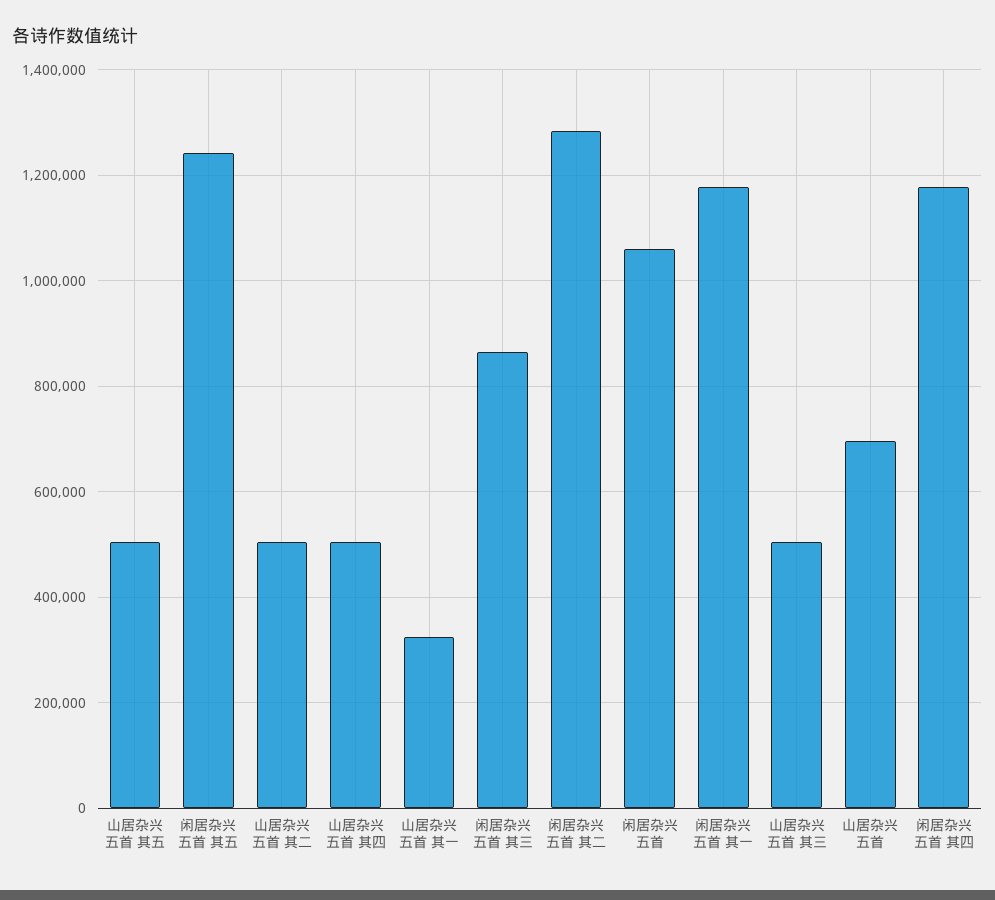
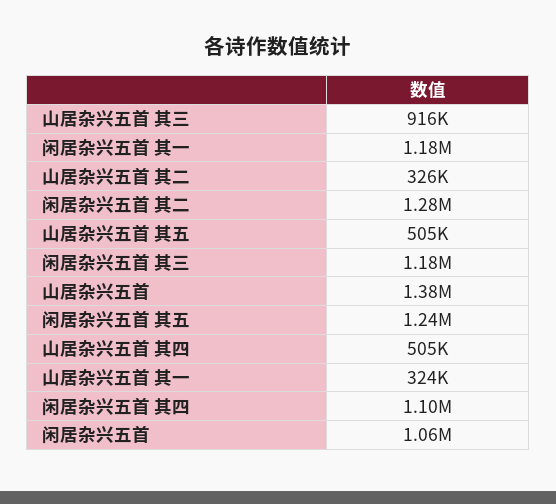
山居杂兴五首 其二: 500000 -> 326000
闲居杂兴五首 其三: 860000 -> 1180000
山居杂兴五首 其三: 500000 -> 916000
山居杂兴五首: 700000 -> 1380000
闲居杂兴五首 其四: 1180000 -> 1100000

